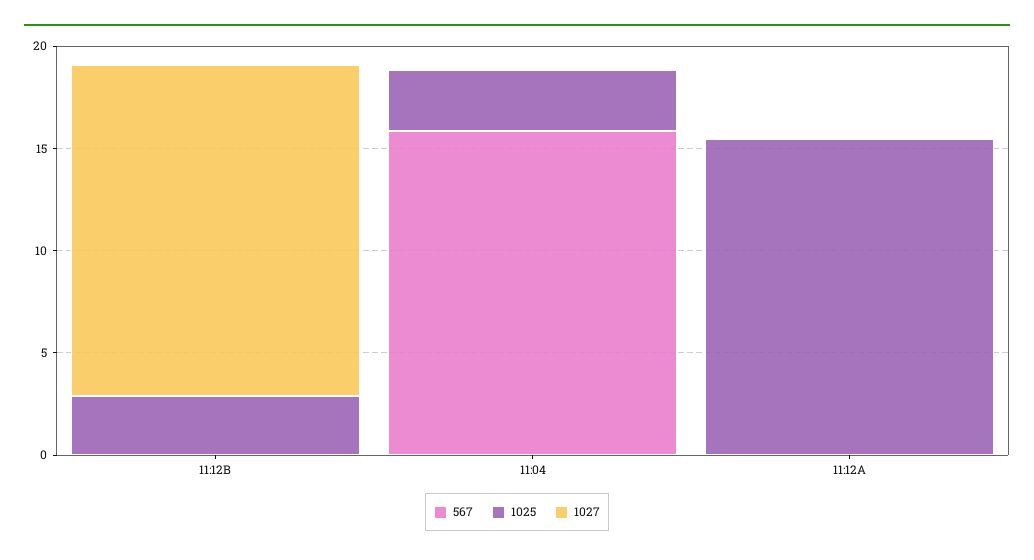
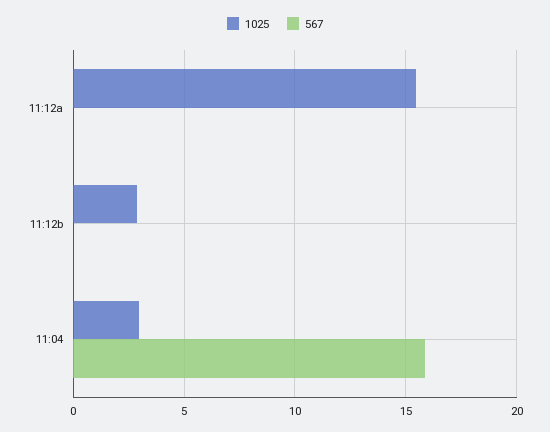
1027, 11:12B: 16 -> none
1027, 11:04: 0 -> none
1027, 11:12A: 0 -> none

